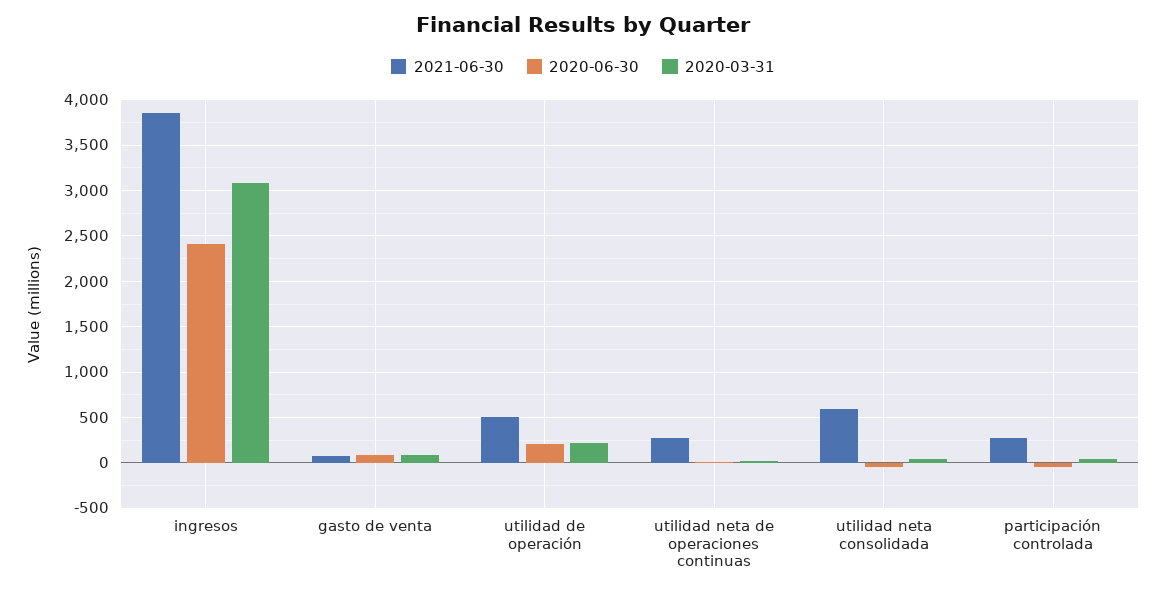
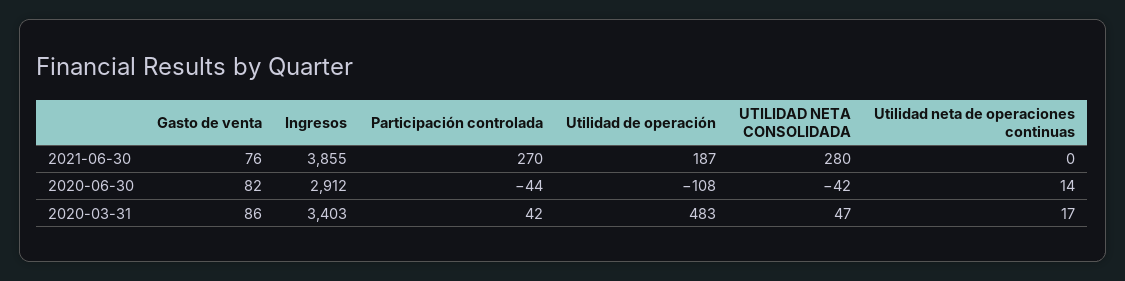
2020-06-30, ingresos: 2400 -> 2912
2020-03-31, ingresos: 3100 -> 3403
2021-06-30, utilidad de operación: 500 -> 187
2020-06-30, utilidad de operación: 200 -> -108
2020-03-31, utilidad de operación: 200 -> 483
2021-06-30, utilidad neta de operaciones continuas: 300 -> 0
2021-06-30, utilidad neta consolidada: 600 -> 280

